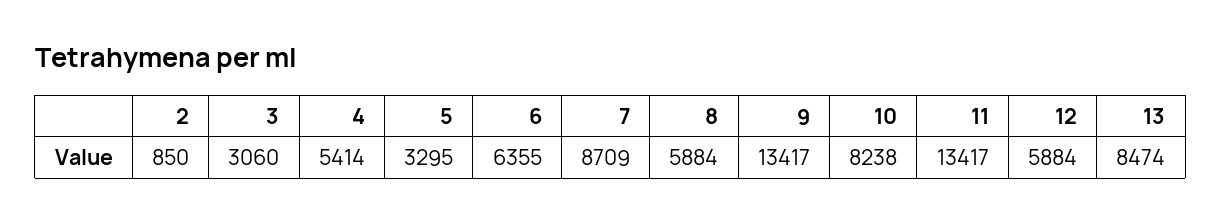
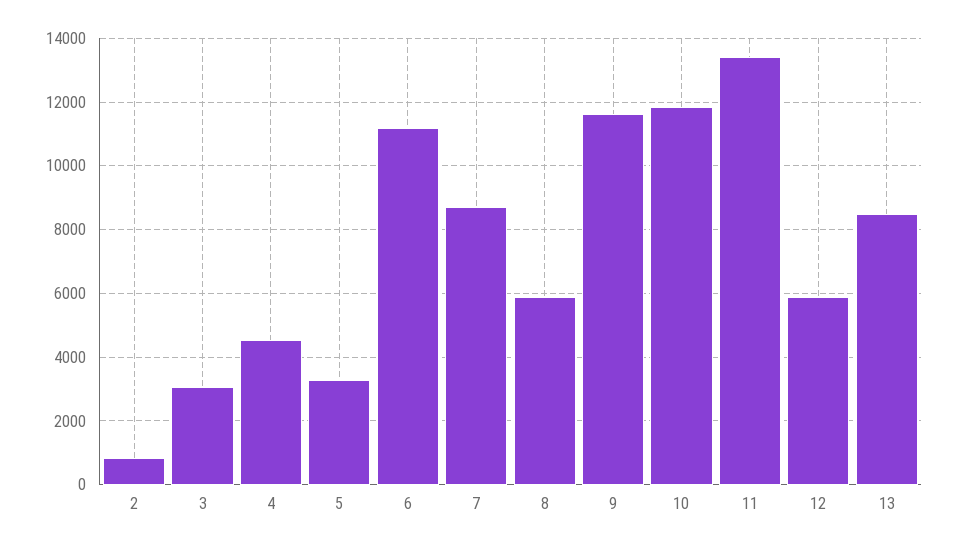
4: 5414 -> 4600
6: 6355 -> 11200
9: 13417 -> 11600
10: 8238 -> 11800

